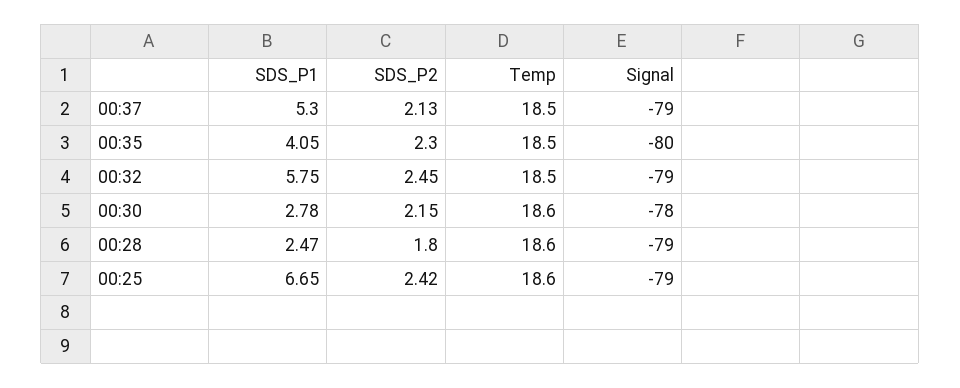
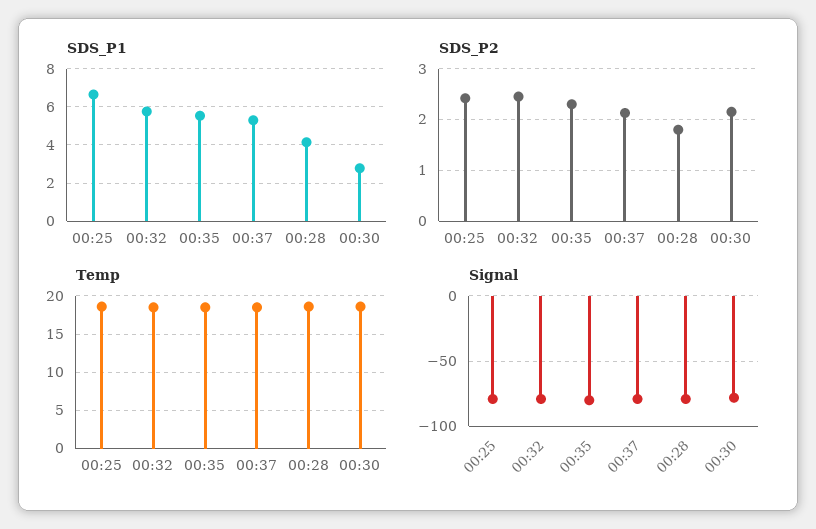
SDS_P1, 00:35: 4.05 -> 5.5
SDS_P1, 00:28: 2.47 -> 4

